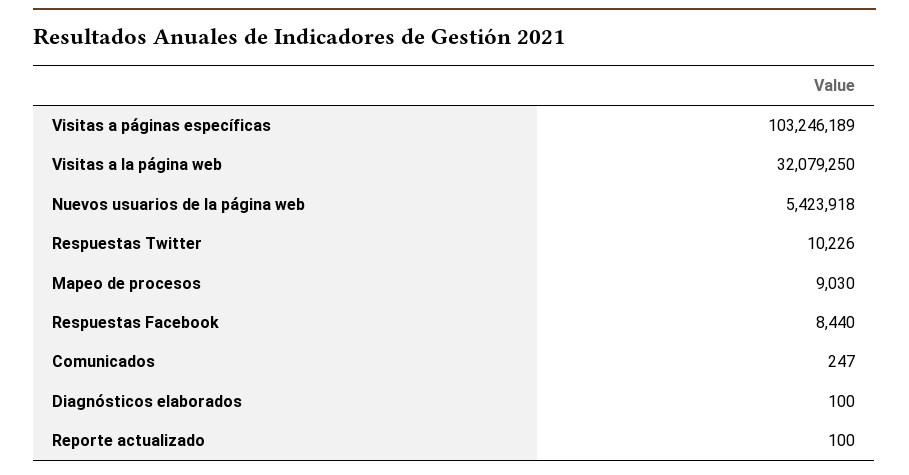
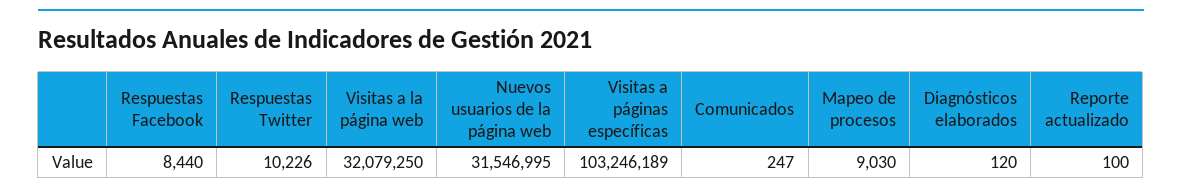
Nuevos usuarios de la página web: 5423918 -> 31546995
Diagnósticos elaborados: 100 -> 120

